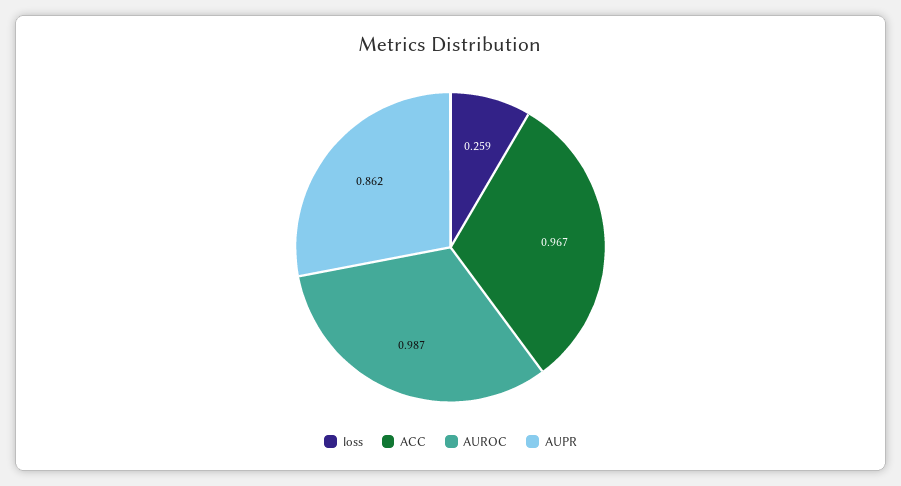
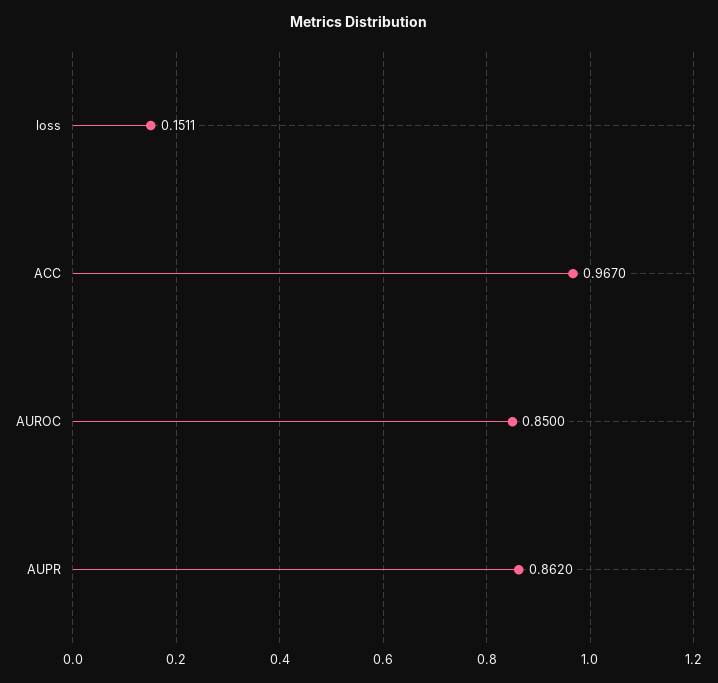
loss: 0.259 -> 0.1511
AUROC: 0.987 -> 0.85

